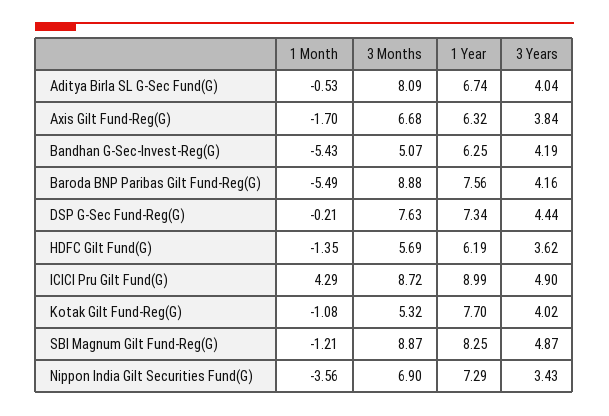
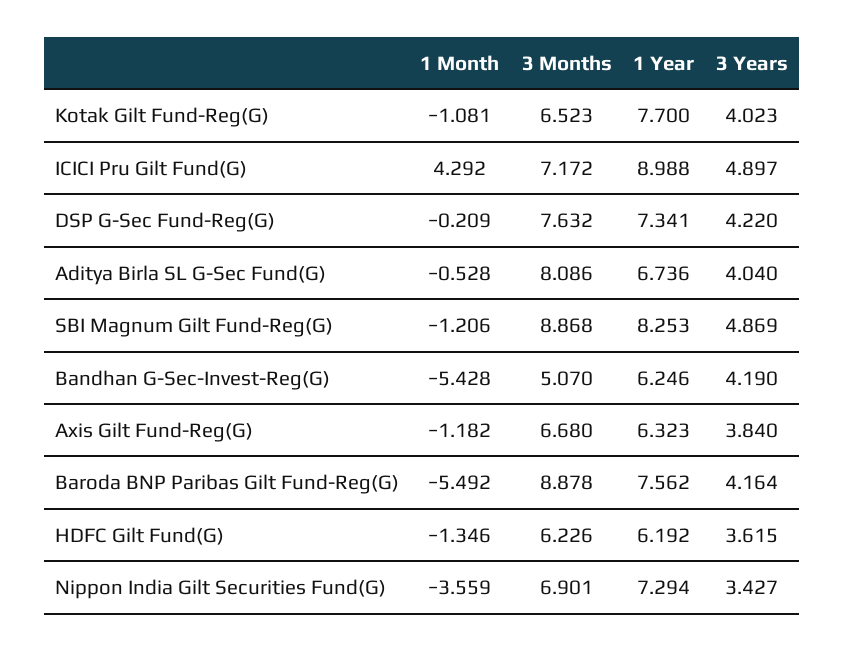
1 Month, Axis Gilt Fund-Reg(G): -1.7 -> -1.182
3 Years, DSP G-Sec Fund-Reg(G): 4.44 -> 4.22
3 Months, HDFC Gilt Fund(G): 5.69 -> 6.226
3 Months, ICICI Pru Gilt Fund(G): 8.72 -> 7.172
3 Months, Kotak Gilt Fund-Reg(G): 5.32 -> 6.523

